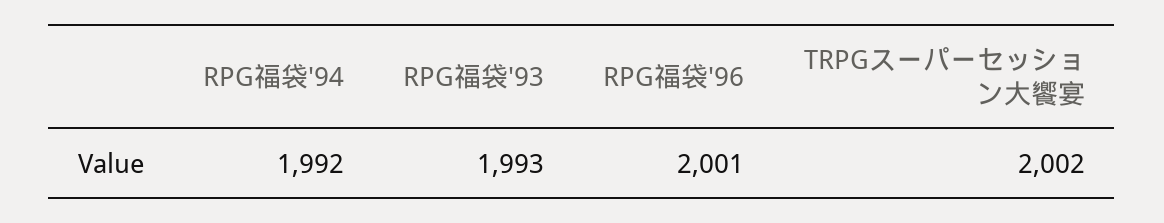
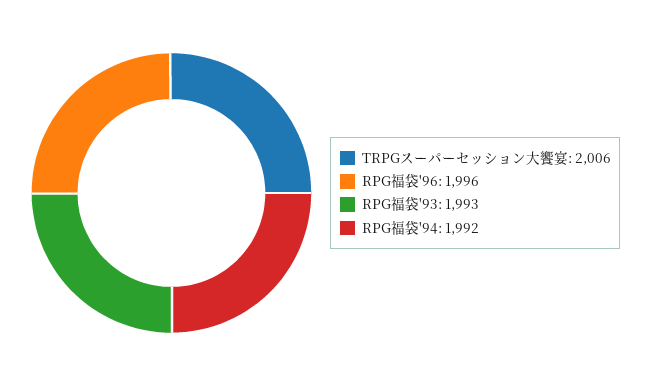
RPG福袋'96: 2001 -> 1996
TRPGスーパーセッション大饗宴: 2002 -> 2006

